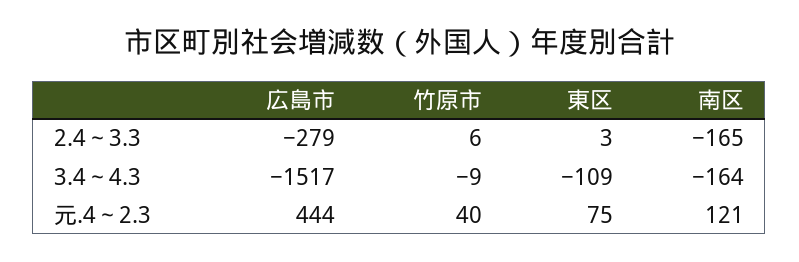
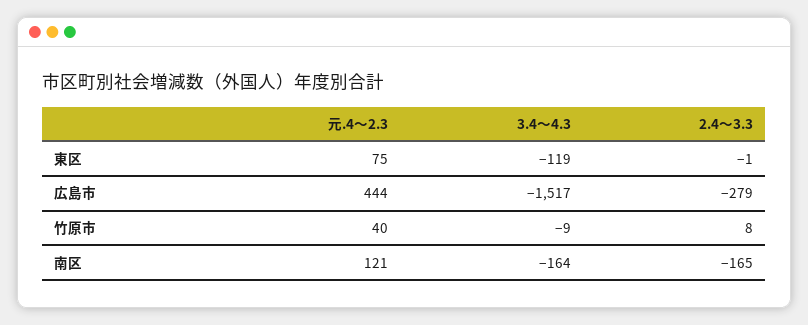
竹原市, 2.4～3.3: 6 -> 8
東区, 2.4～3.3: 3 -> -1
東区, 3.4～4.3: -109 -> -119

